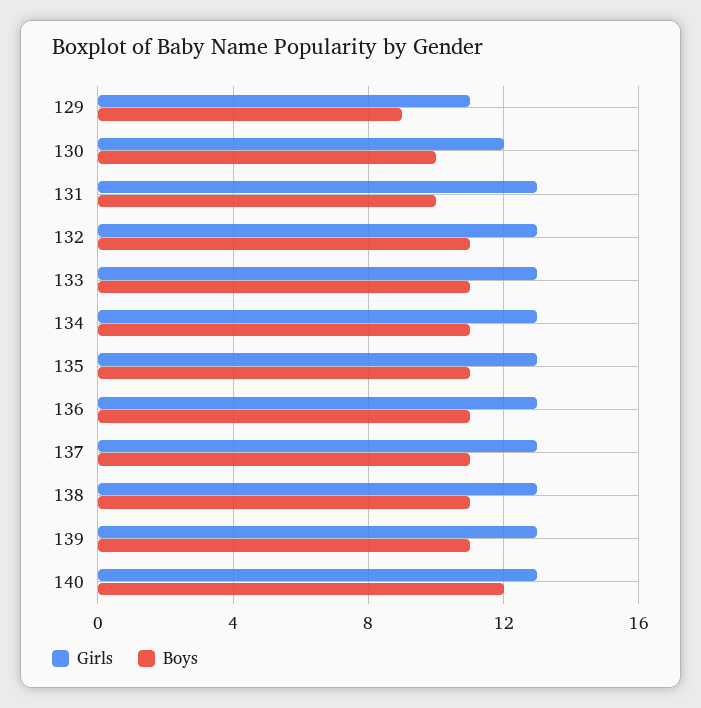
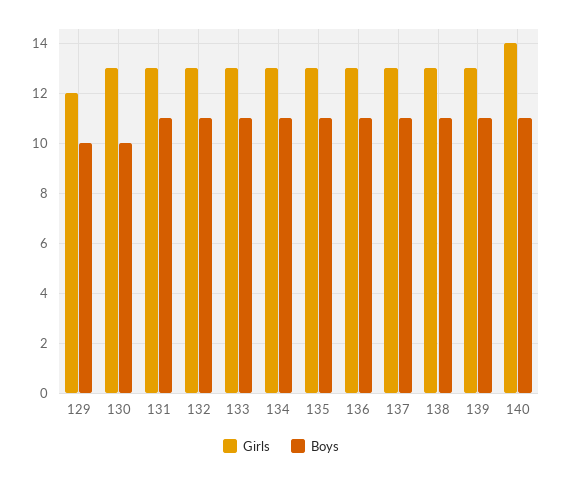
Girls, 129: 11 -> 12
Boys, 129: 9 -> 10
Girls, 130: 12 -> 13
Boys, 131: 10 -> 11
Girls, 140: 13 -> 14
Boys, 140: 12 -> 11

